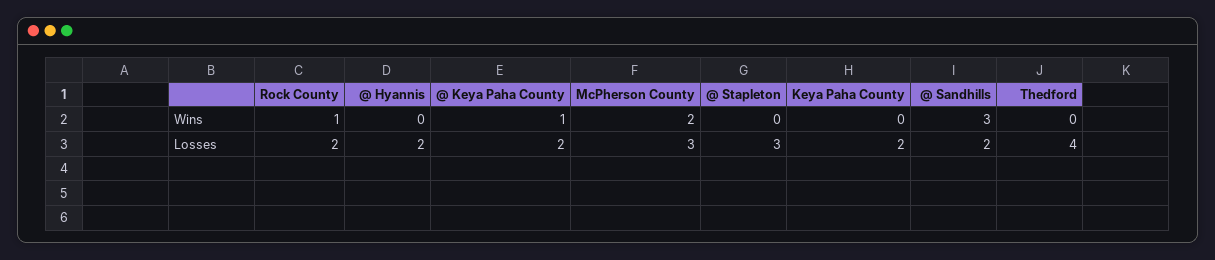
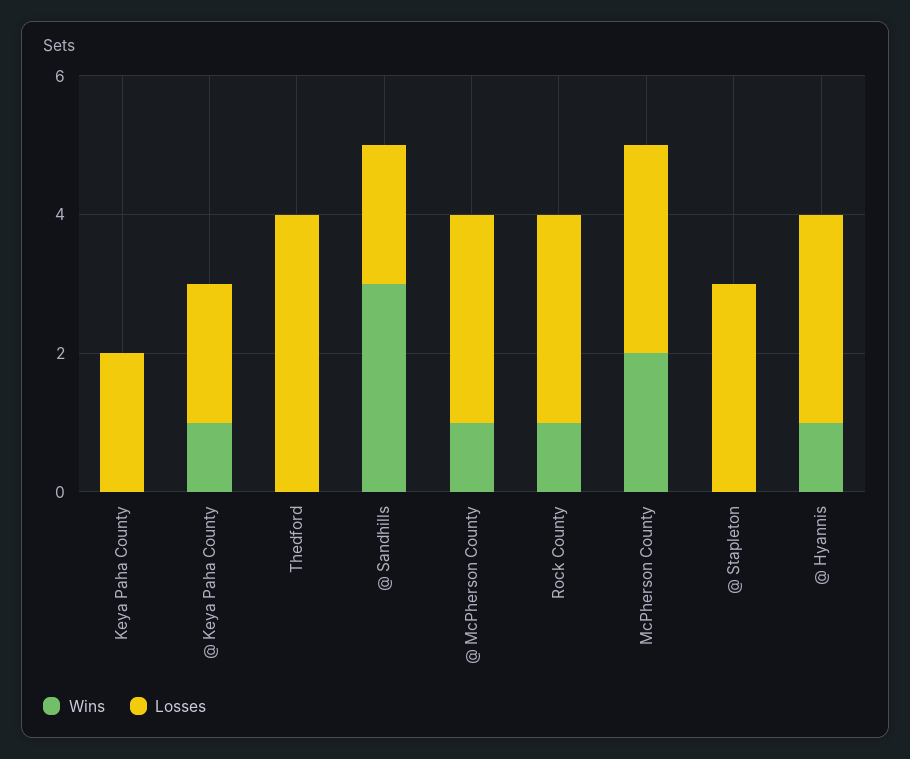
Wins, @ Hyannis: 0 -> 1
Losses, Rock County: 2 -> 3
Losses, @ Hyannis: 2 -> 3
Wins, @ McPherson County: none -> 1
Losses, @ McPherson County: none -> 3

